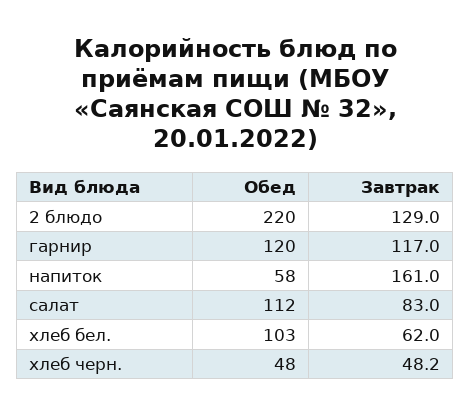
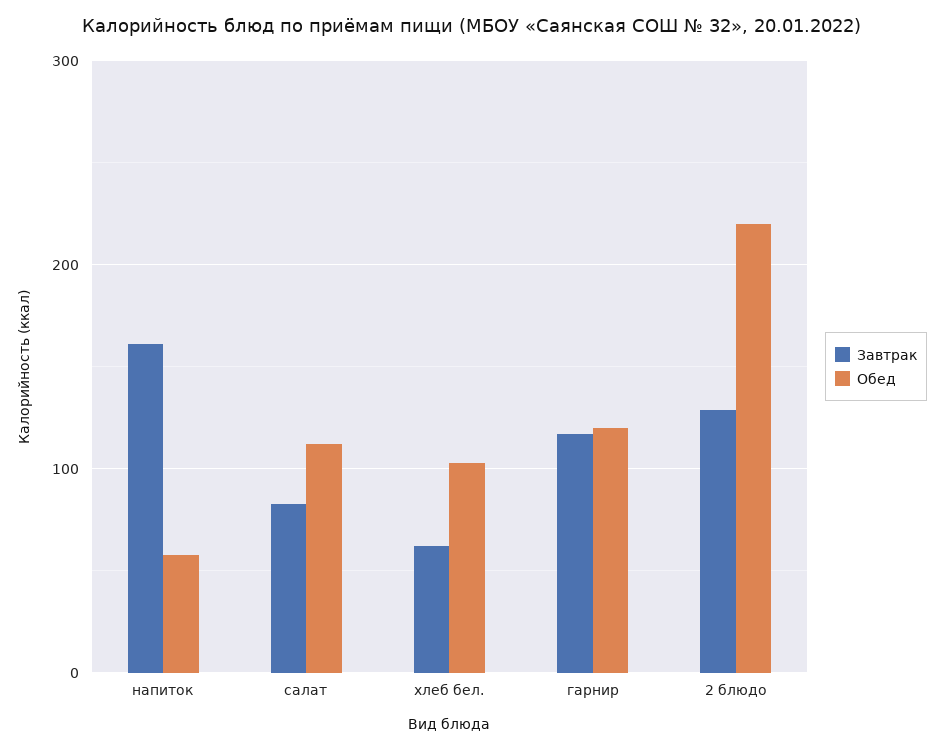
Обед, хлеб черн.: 48 -> none
Завтрак, хлеб черн.: 48.2 -> none

